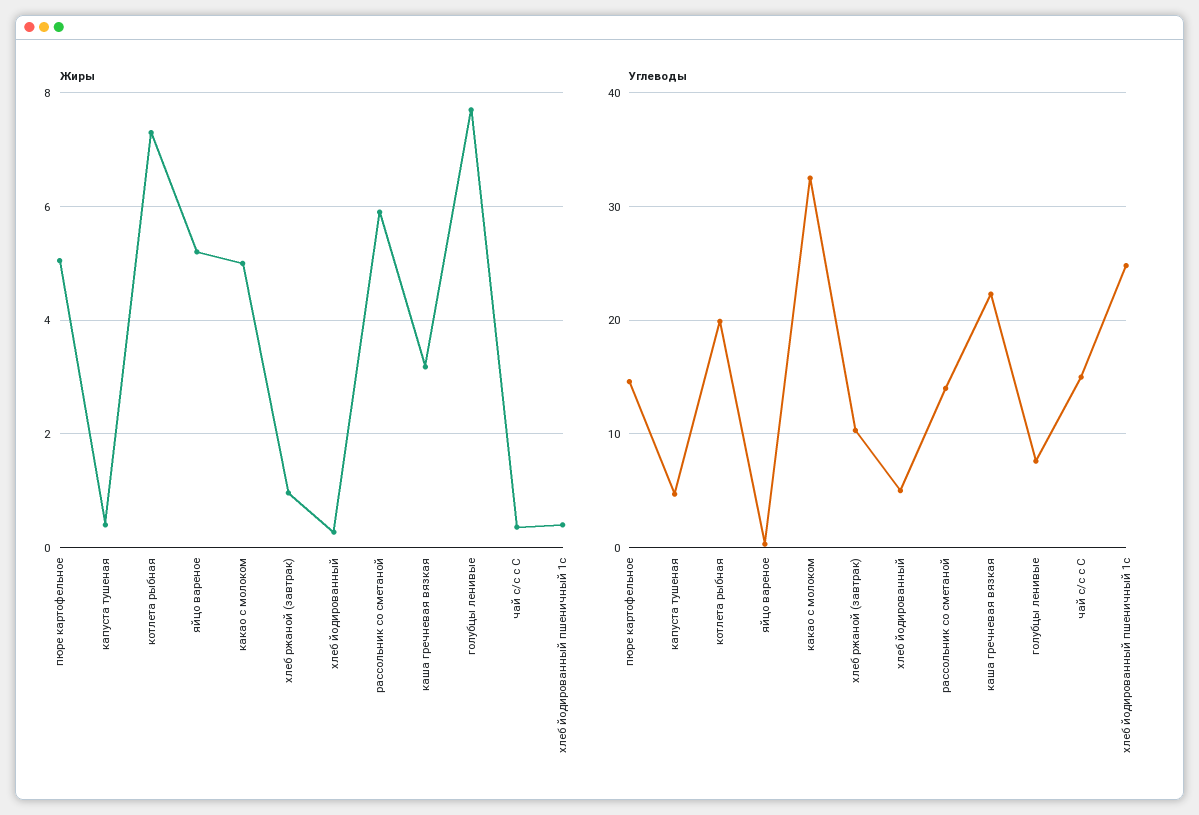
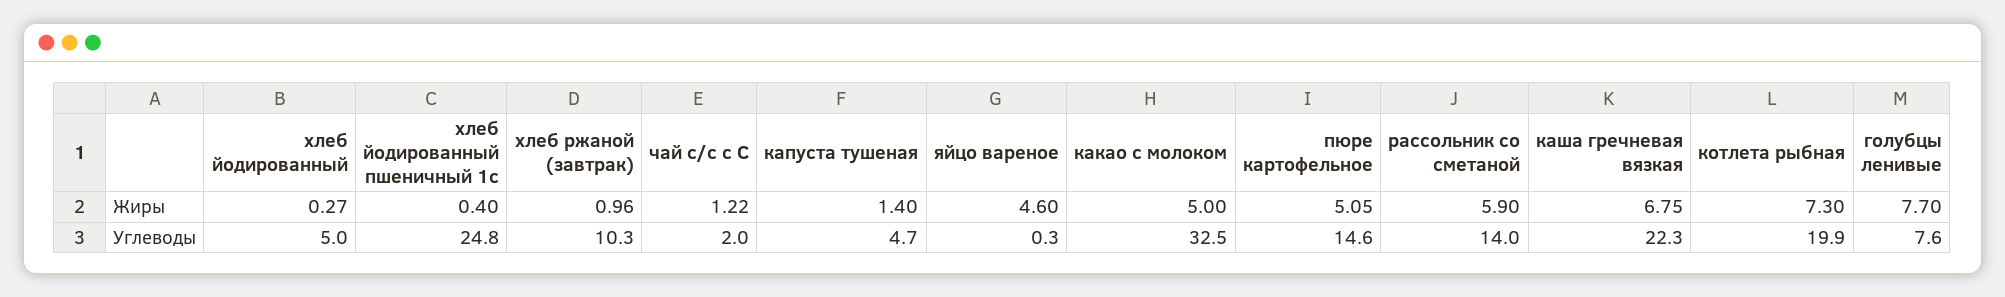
Жиры, капуста тушеная: 0.4 -> 1.4
Жиры, яйцо вареное: 5.2 -> 4.6
Жиры, каша гречневая вязкая: 3.2 -> 6.75
Жиры, чай с/с с С: 0.4 -> 1.22
Углеводы, чай с/с с С: 15 -> 2

